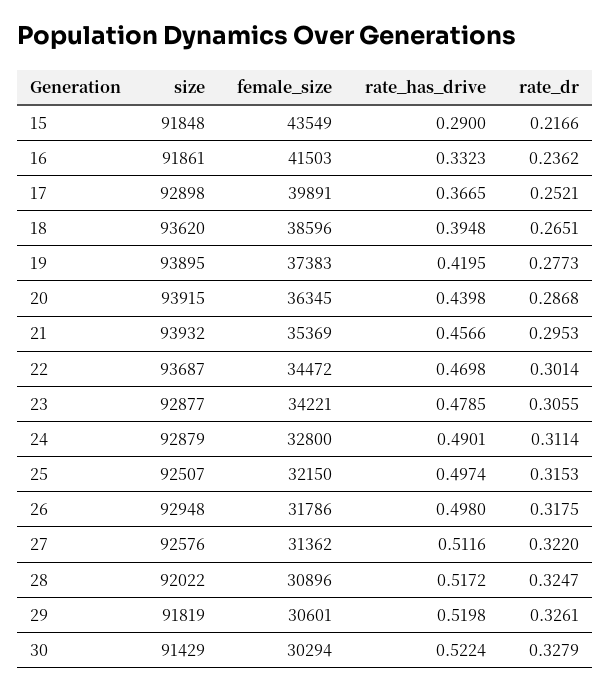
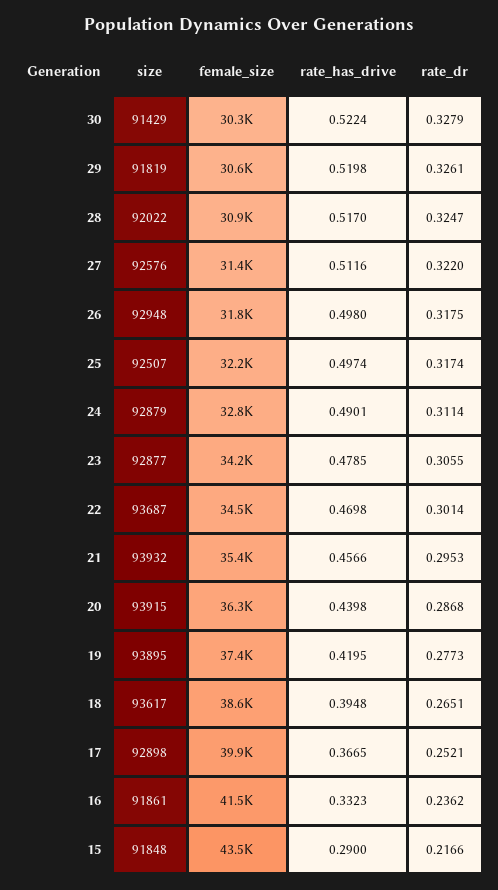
size, 18: 93620 -> 93617
rate_dr, 25: 0.3153 -> 0.3174
rate_has_drive, 28: 0.5172 -> 0.517

